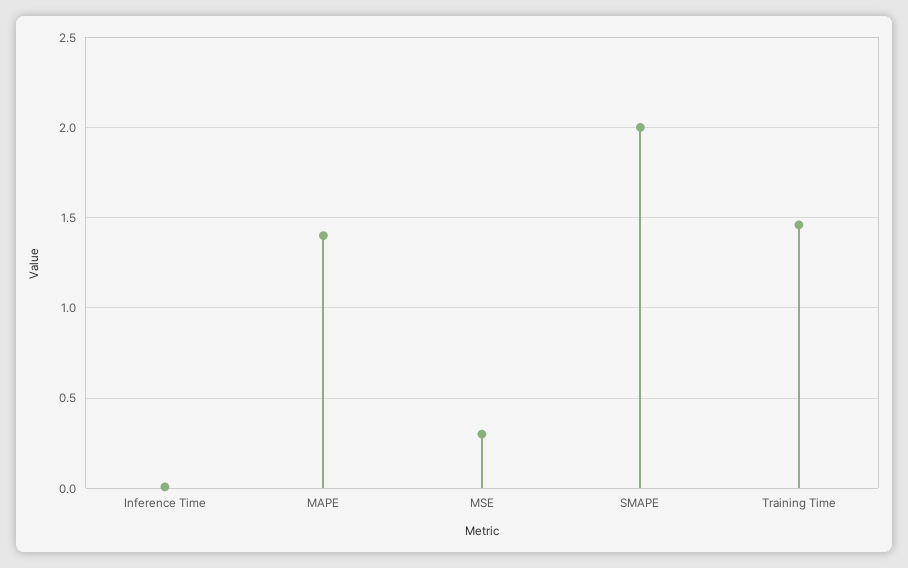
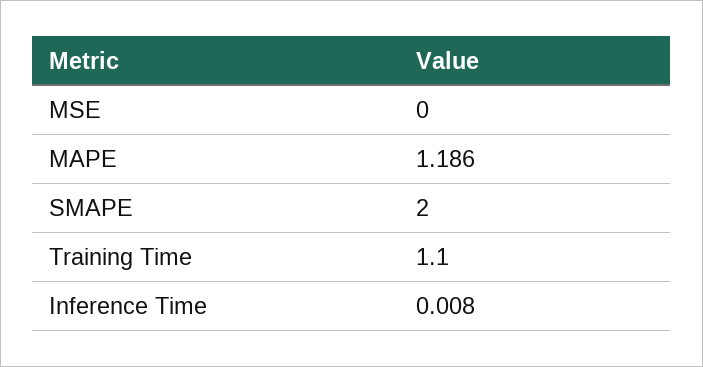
MAPE: 1.4 -> 1.186
MSE: 0.3 -> 0
Training Time: 1.45 -> 1.1

